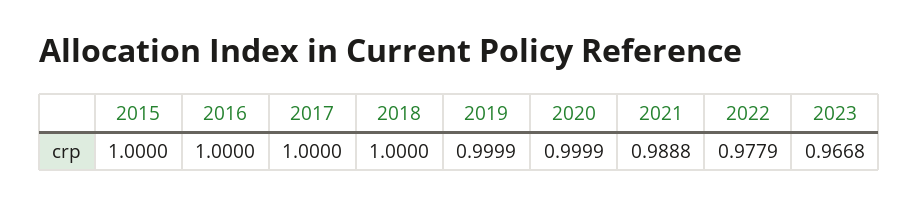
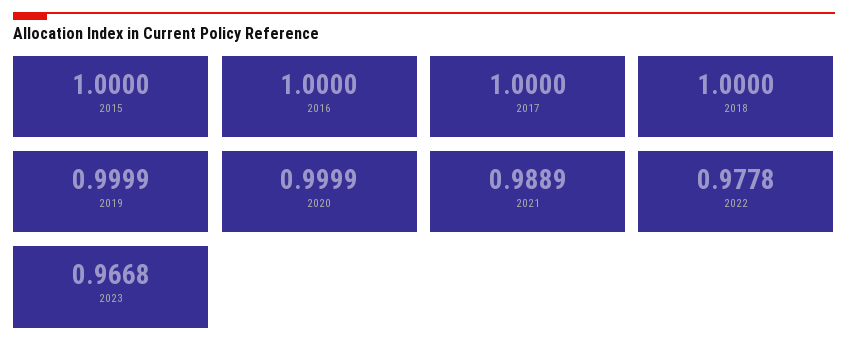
2021: 0.9888 -> 0.9889
2022: 0.9779 -> 0.9778

